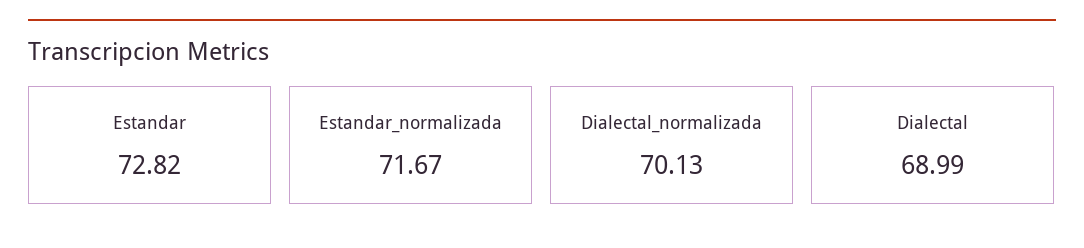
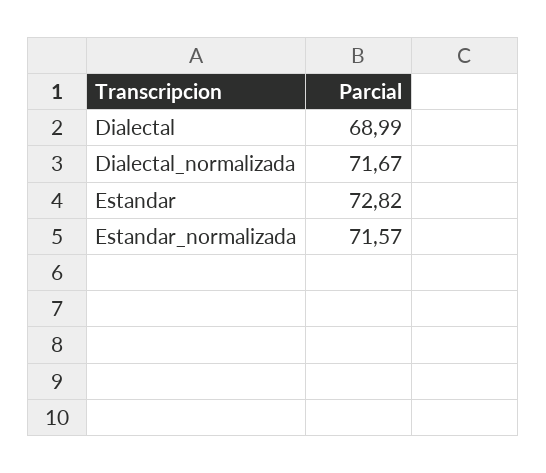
Estandar_normalizada: 71.67 -> 71.57
Dialectal_normalizada: 70.13 -> 71.67

